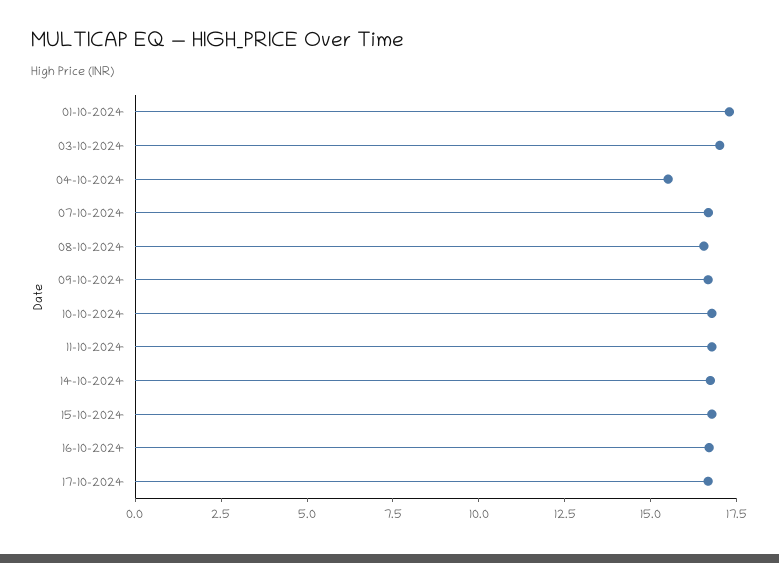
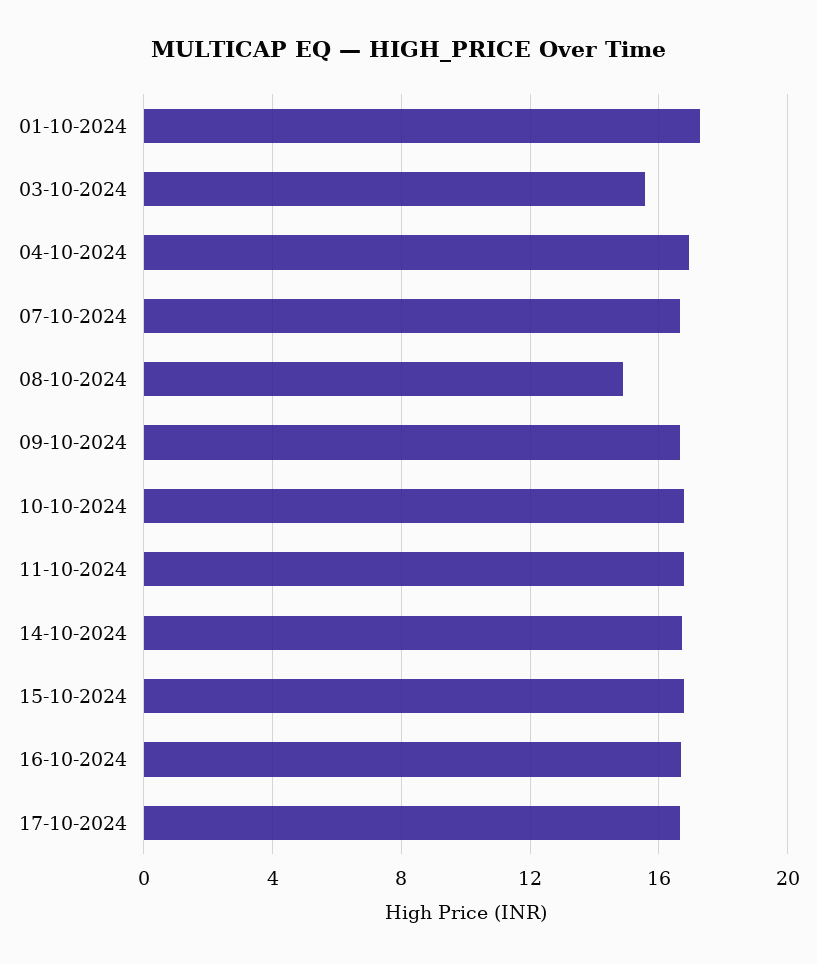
03-10-2024: 17 -> 15.5
04-10-2024: 15.5 -> 17
08-10-2024: 16.5 -> 15

